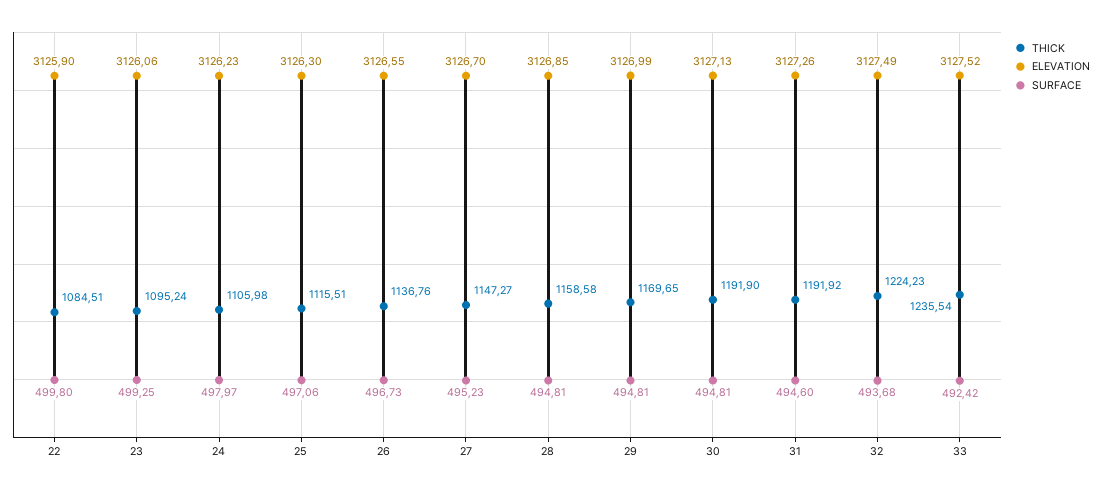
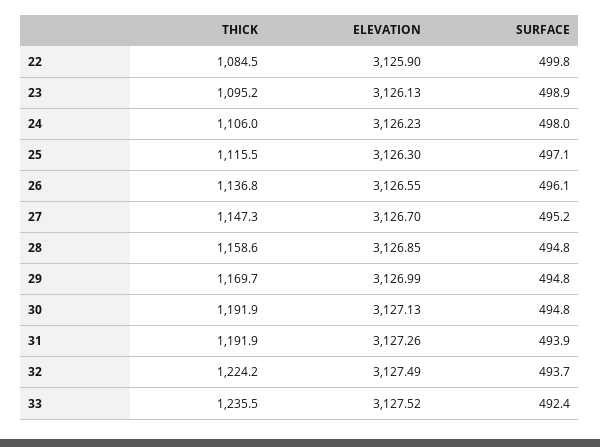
ELEVATION, 23: 3126.06 -> 3126.13
SURFACE, 23: 499.25 -> 498.9
SURFACE, 26: 496.73 -> 496.1
SURFACE, 31: 494.6 -> 493.9

